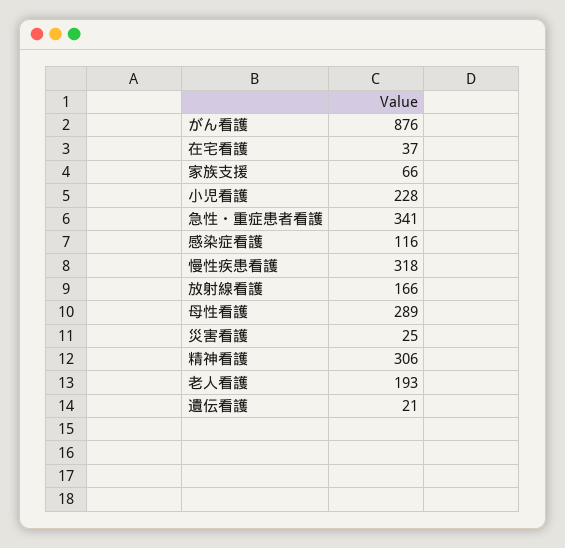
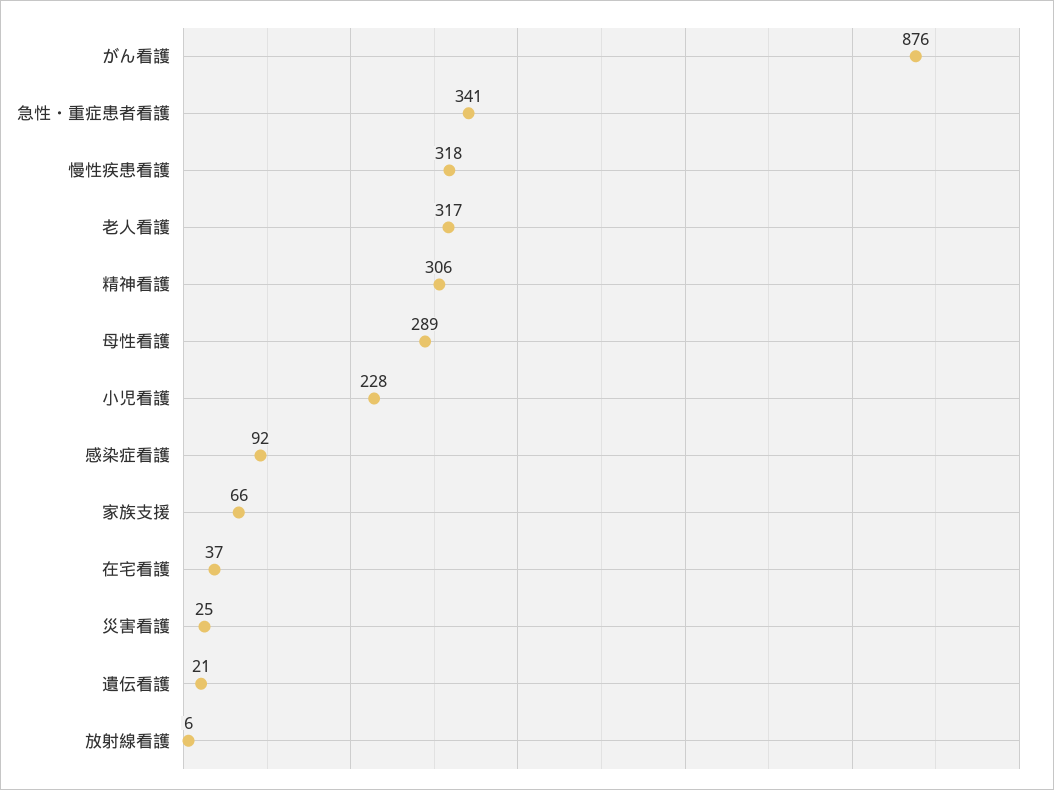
感染症看護: 116 -> 92
放射線看護: 166 -> 6
老人看護: 193 -> 317

